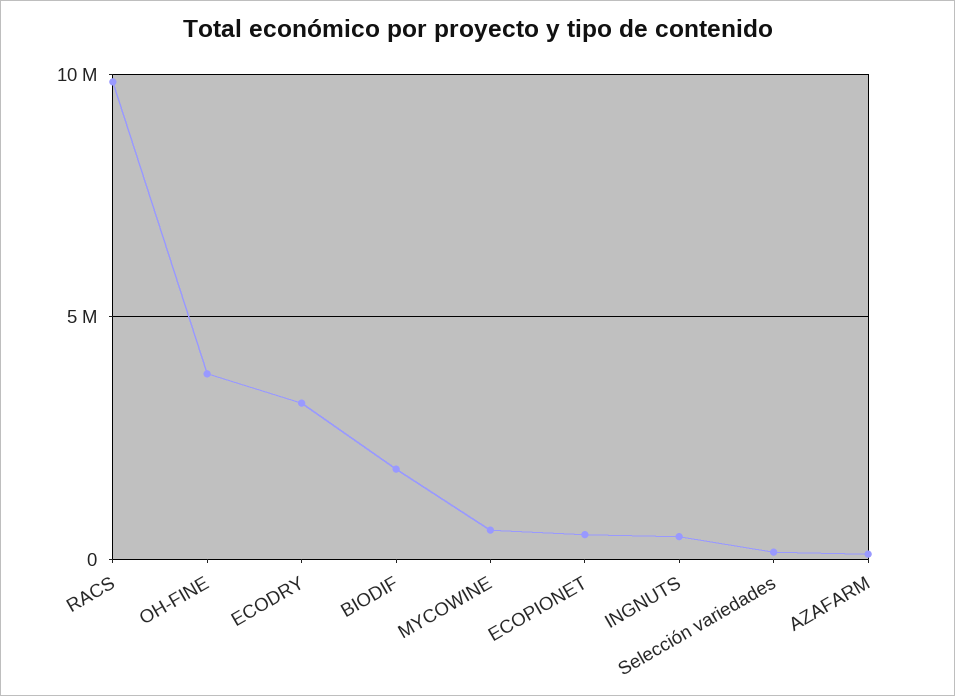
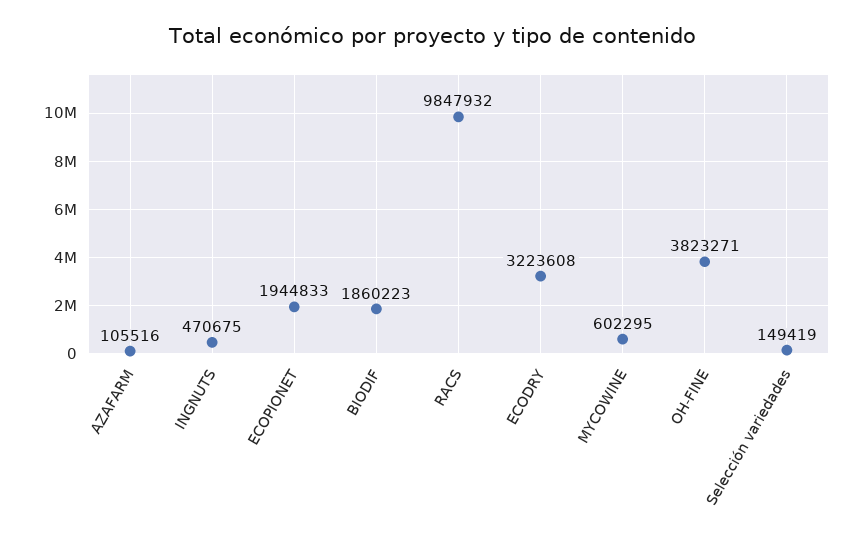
ECOPIONET: 500000 -> 1944833

